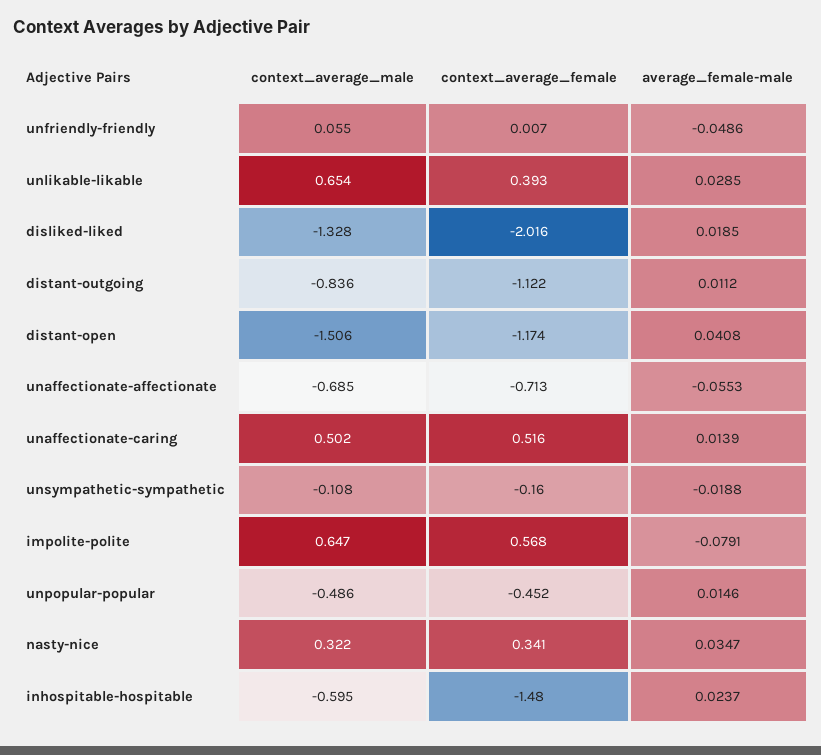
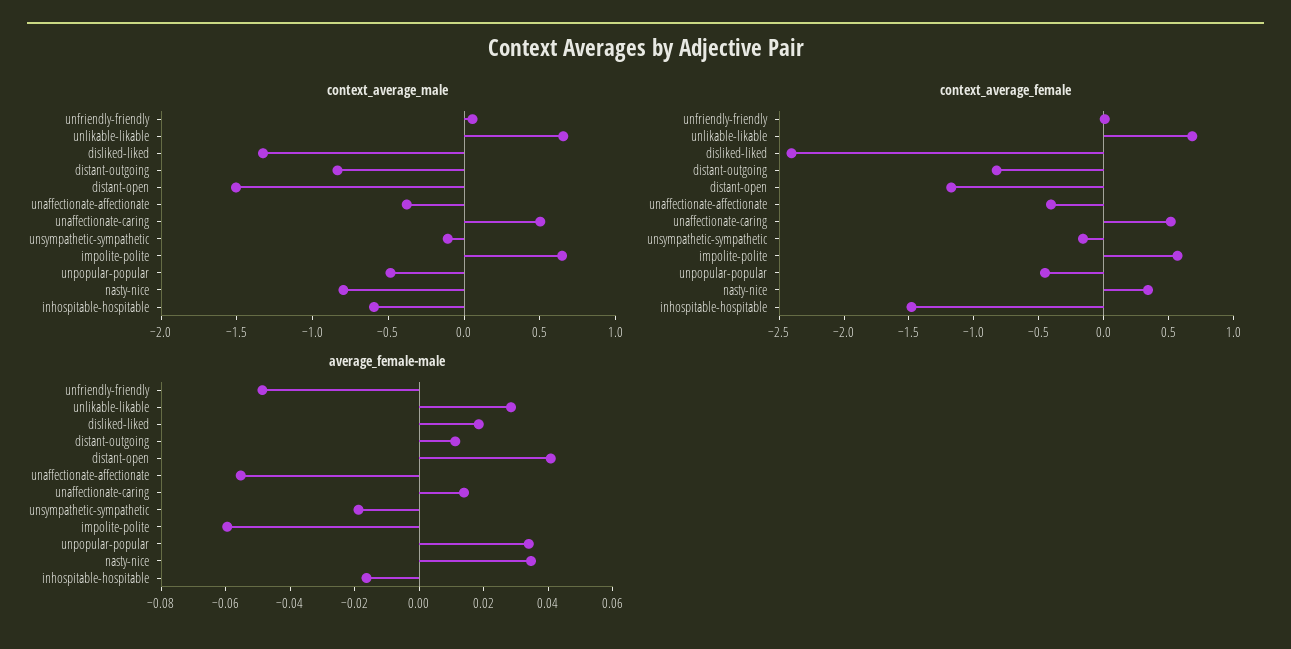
context_average_female, unlikable-likable: 0.393 -> 0.7
context_average_female, disliked-liked: -2.016 -> -2.4
context_average_female, distant-outgoing: -1.122 -> -0.8
context_average_male, unaffectionate-affectionate: -0.685 -> -0.4
context_average_female, unaffectionate-affectionate: -0.713 -> -0.4
average_female-male, impolite-polite: -0.0791 -> -0.06
average_female-male, unpopular-popular: 0.0146 -> 0.035
context_average_male, nasty-nice: 0.322 -> -0.8
average_female-male, inhospitable-hospitable: 0.0237 -> -0.015

